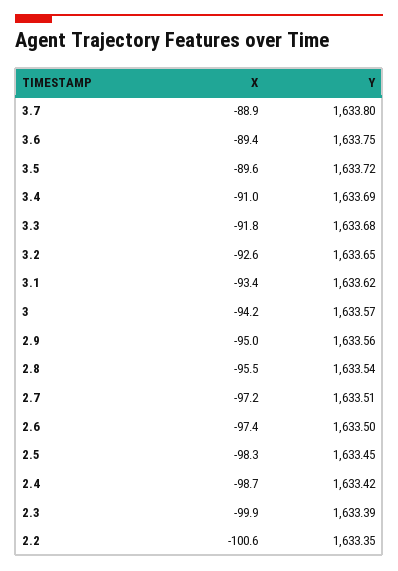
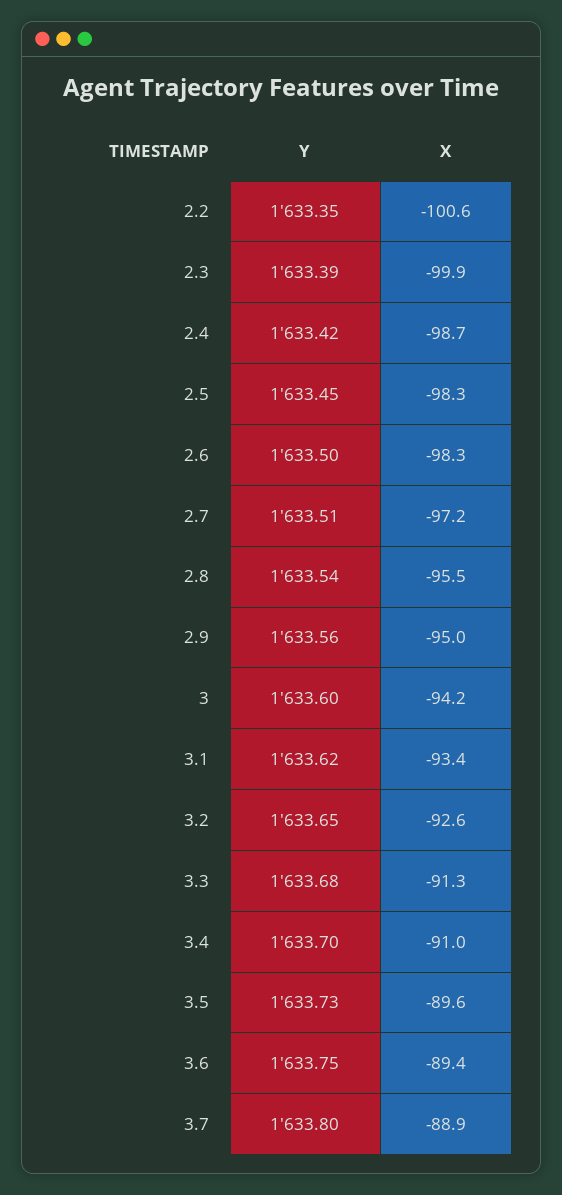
Y, 3.5: 1633.72 -> 1633.73
Y, 3.4: 1633.69 -> 1633.7
X, 3.3: -91.8 -> -91.3
Y, 3: 1633.57 -> 1633.6
X, 2.6: -97.4 -> -98.3

